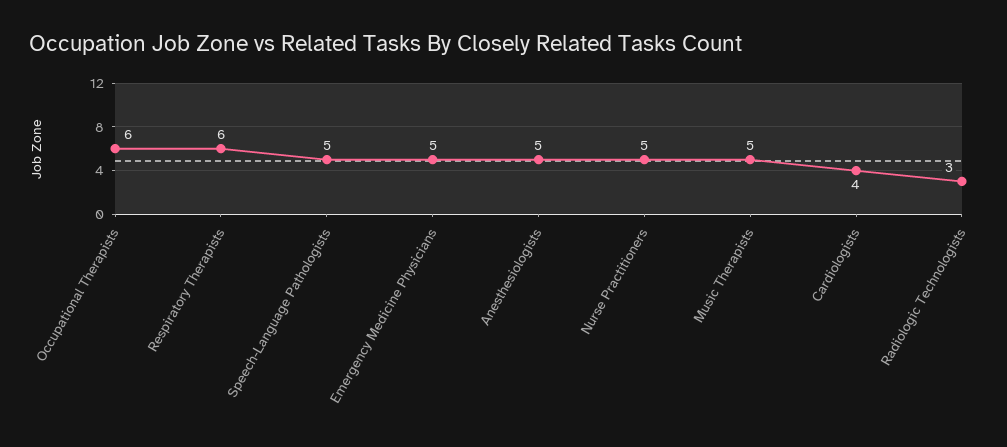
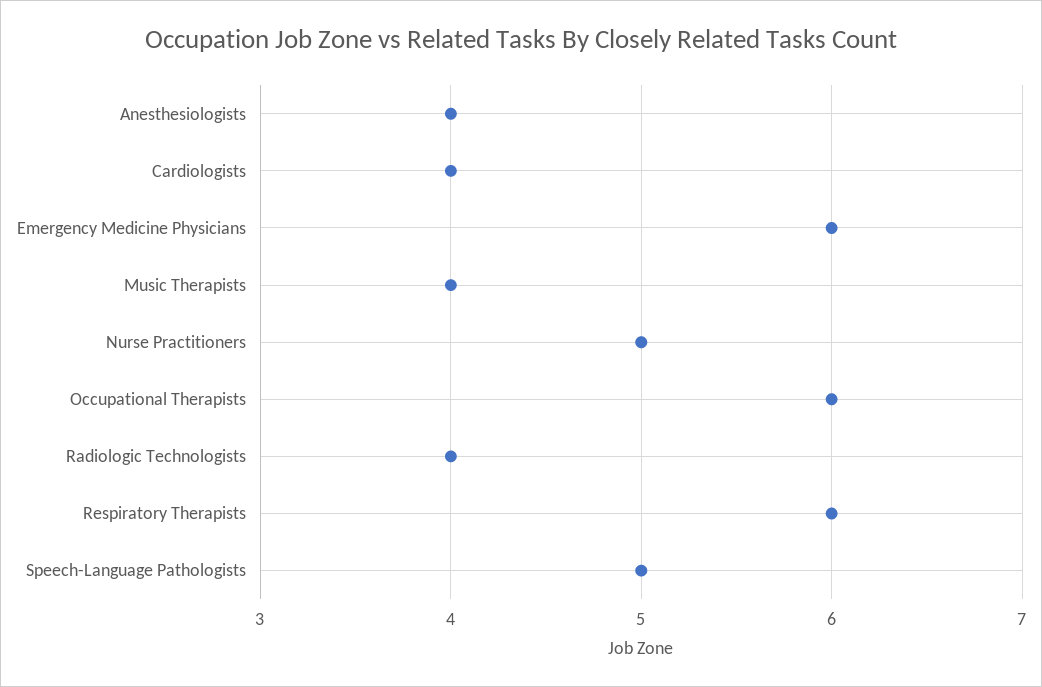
Emergency Medicine Physicians: 5 -> 6
Anesthesiologists: 5 -> 4
Music Therapists: 5 -> 4
Radiologic Technologists: 3 -> 4

